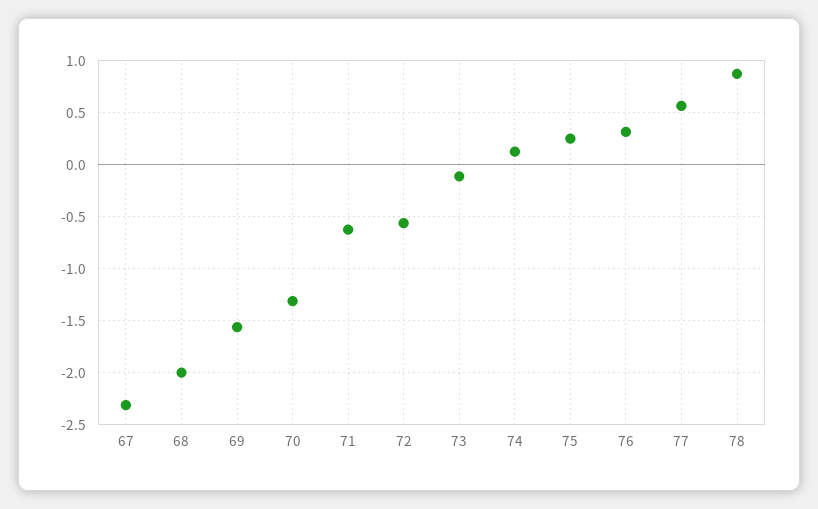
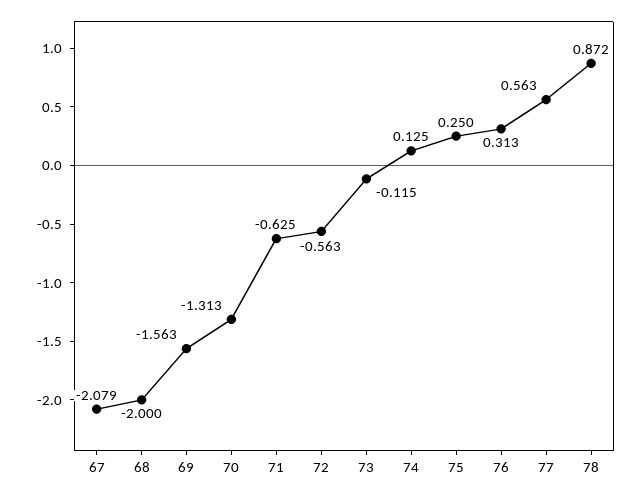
67: -2.3 -> -2.079

